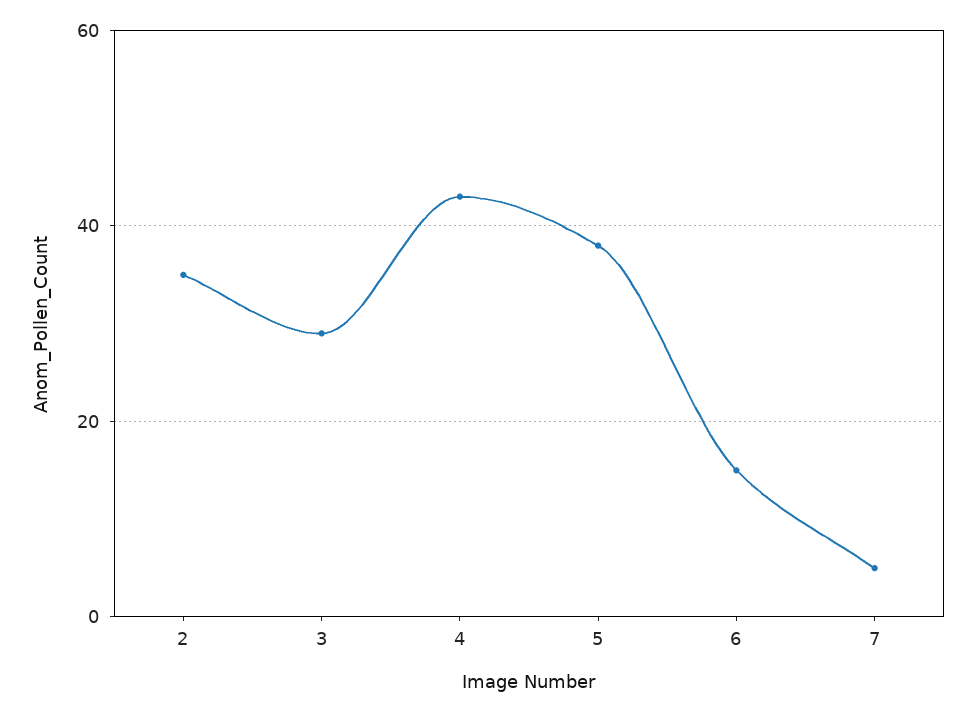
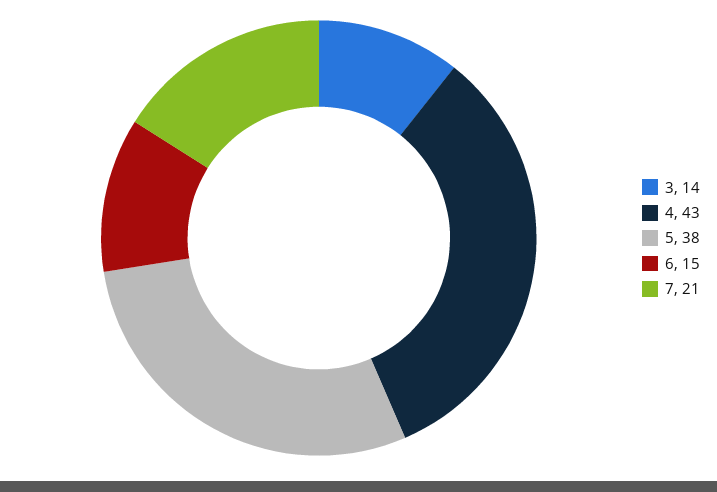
2: 35 -> none
3: 30 -> 14
7: 5 -> 21

